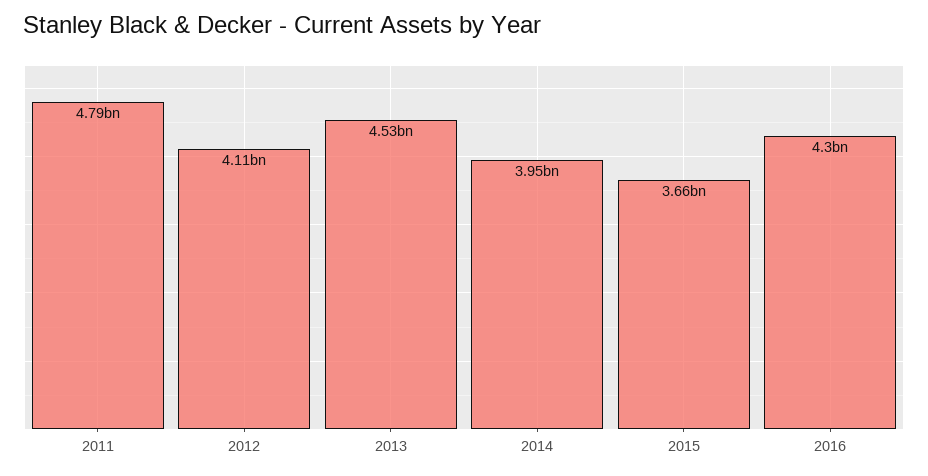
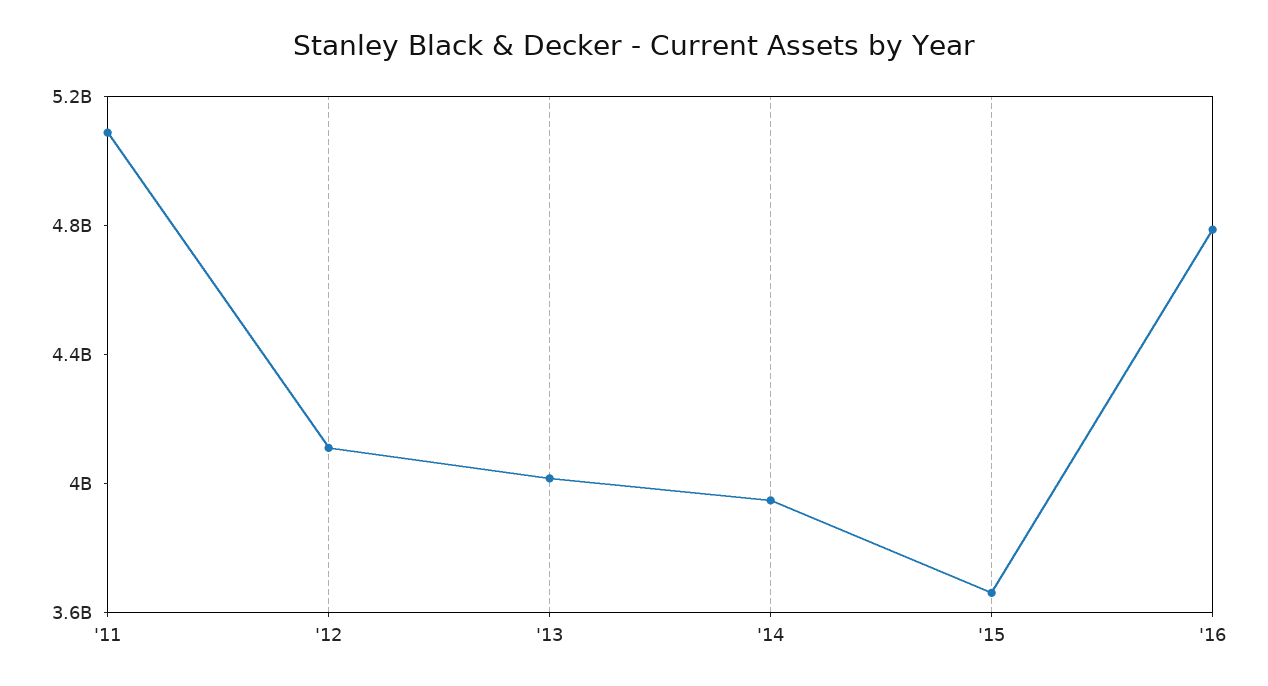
2011: 4790000000 -> 5100000000
2013: 4530000000 -> 4000000000
2016: 4300000000 -> 4800000000

